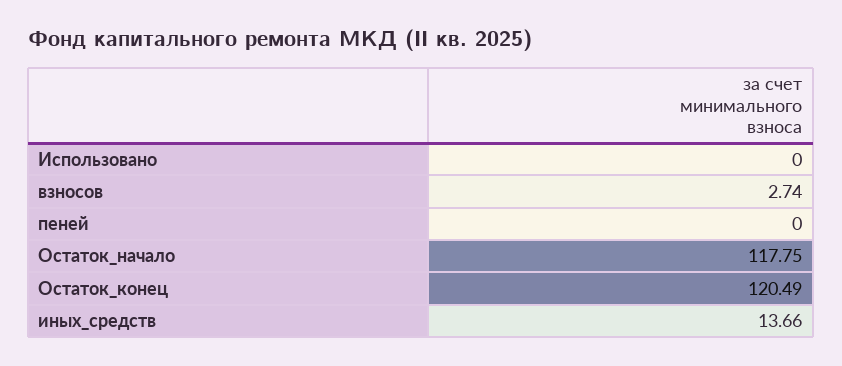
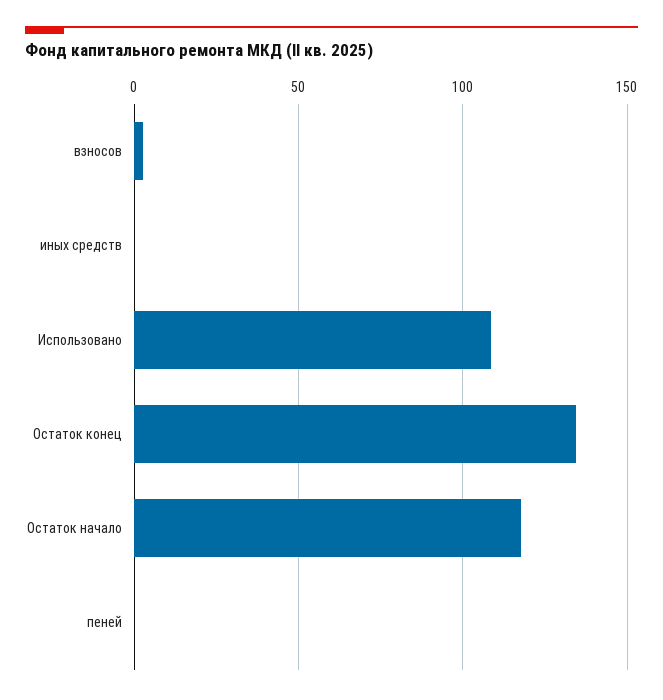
Использовано: 0 -> 110
Остаток_конец: 120.49 -> 135
иных_средств: 13.66 -> 0

